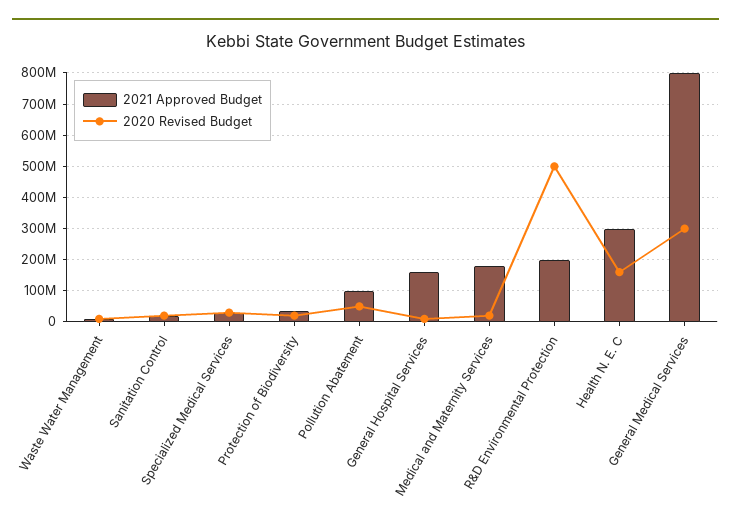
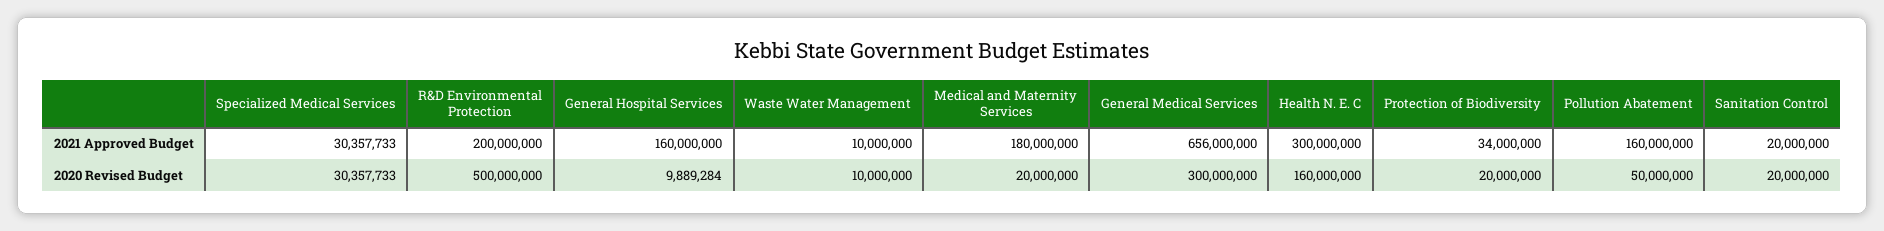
2021 Approved Budget, Pollution Abatement: 100000000 -> 160000000
2021 Approved Budget, General Medical Services: 800000000 -> 656000000

